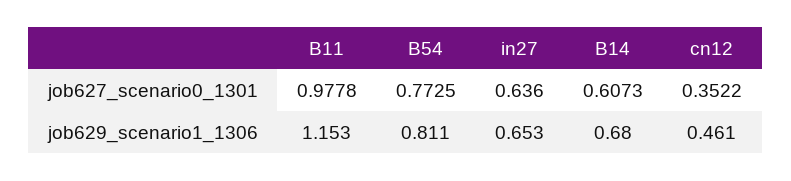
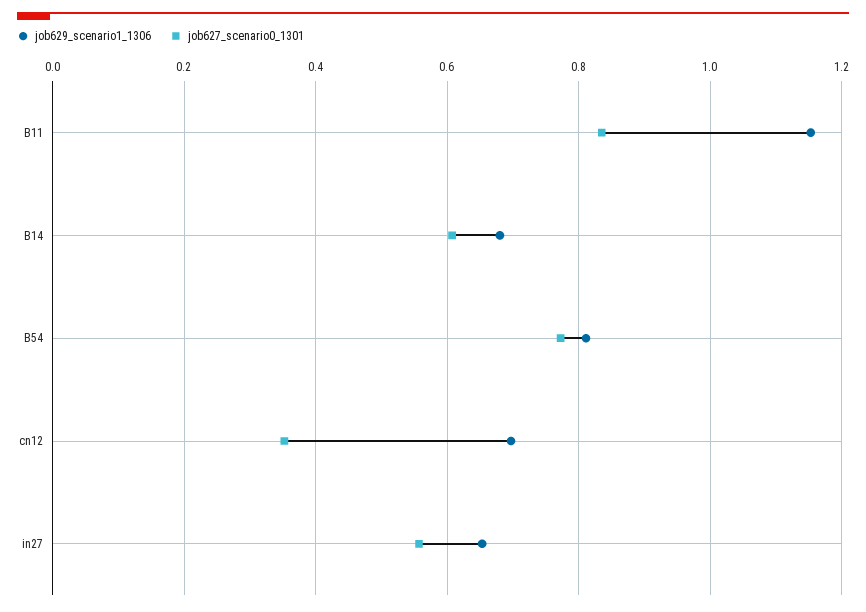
job627_scenario0_1301, B11: 0.9778 -> 0.84
job627_scenario0_1301, in27: 0.636 -> 0.56
job629_scenario1_1306, cn12: 0.461 -> 0.7

